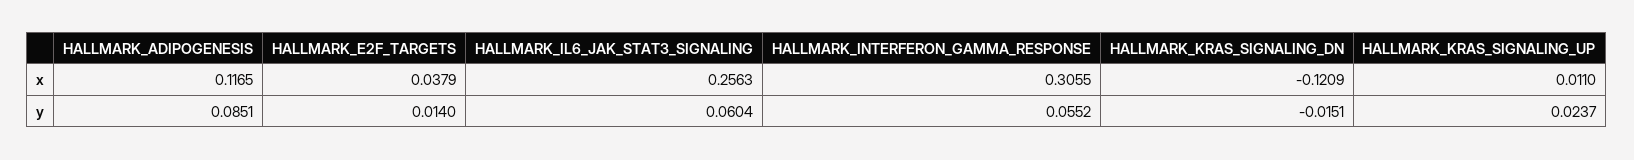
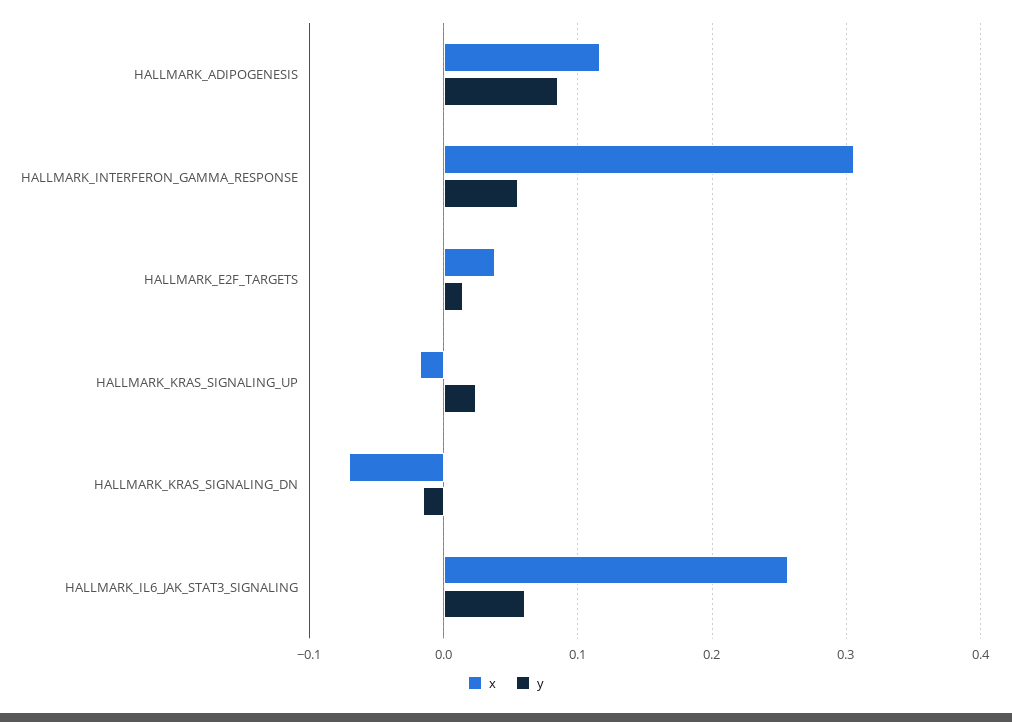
x, HALLMARK_KRAS_SIGNALING_DN: -0.1209 -> -0.07
x, HALLMARK_KRAS_SIGNALING_UP: 0.011 -> -0.02

